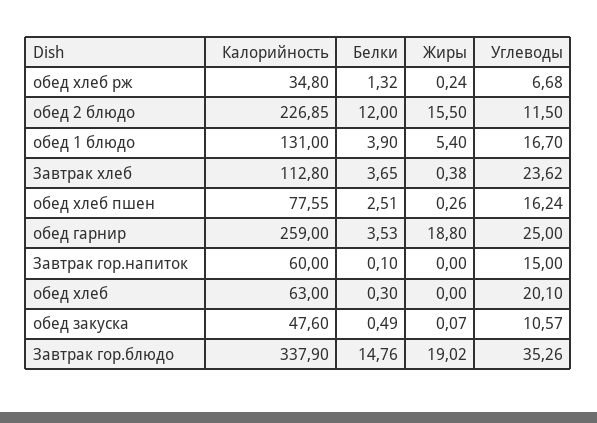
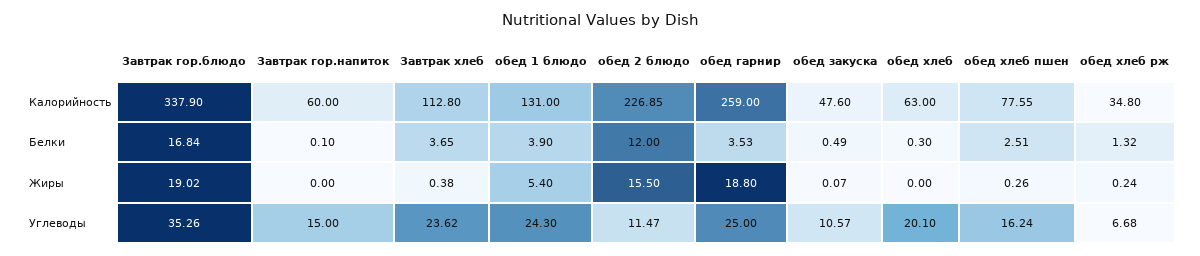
Углеводы, обед 2 блюдо: 11.5 -> 11.47
Углеводы, обед 1 блюдо: 16.7 -> 24.3
Белки, Завтрак гор.блюдо: 14.76 -> 16.84

